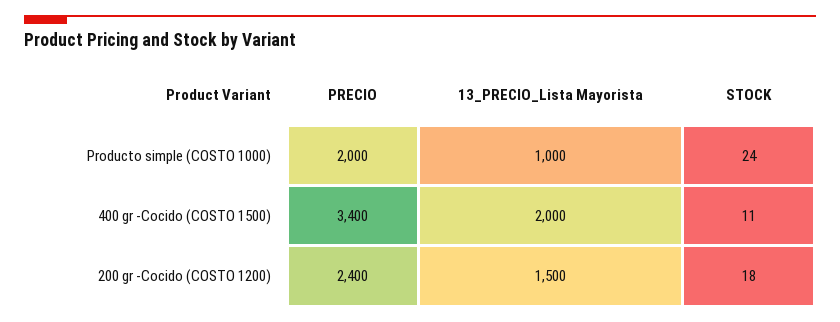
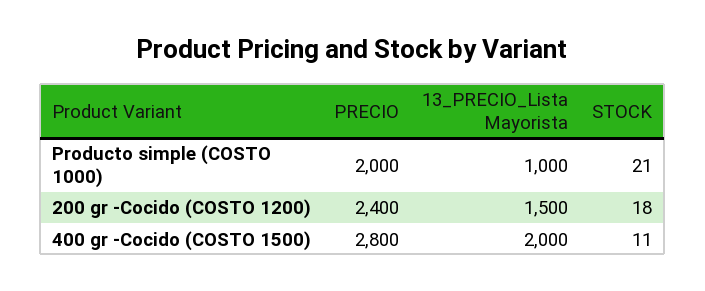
STOCK, Producto simple (COSTO 1000): 24 -> 21
PRECIO, 400 gr -Cocido (COSTO 1500): 3400 -> 2800

